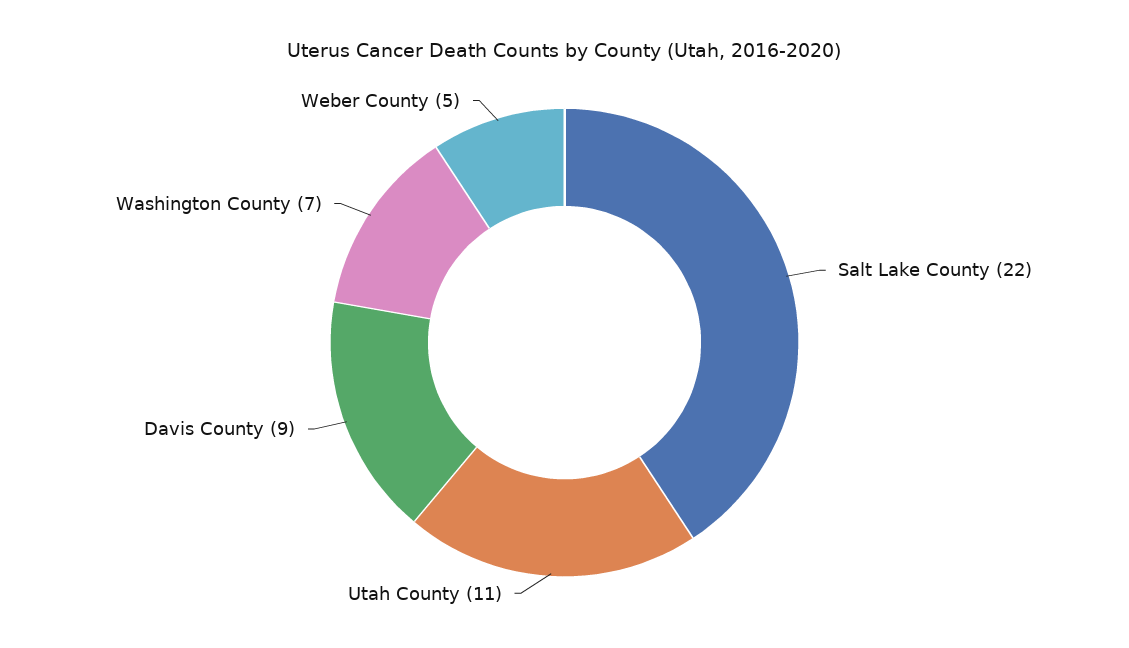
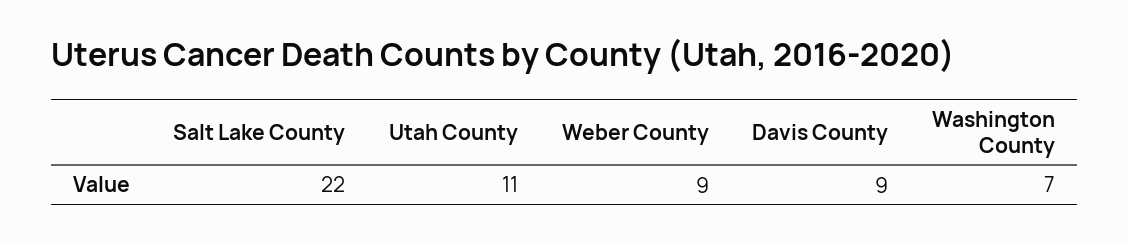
Weber County: 5 -> 9

